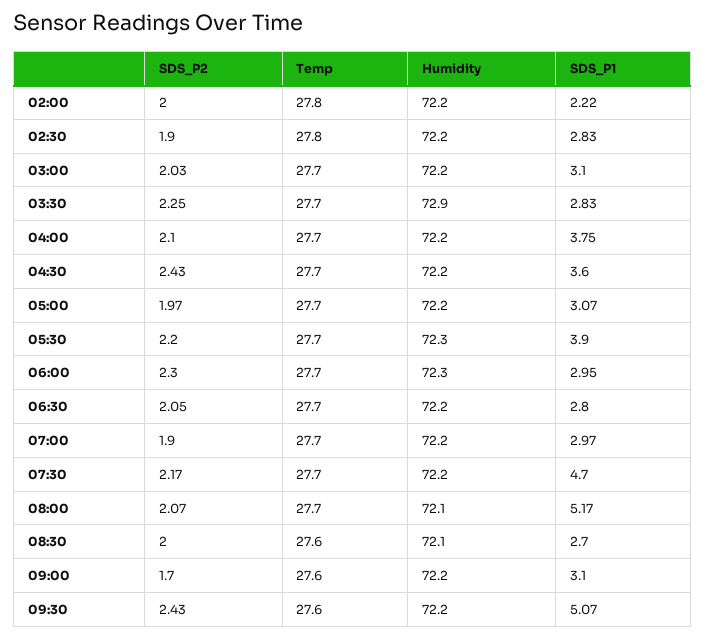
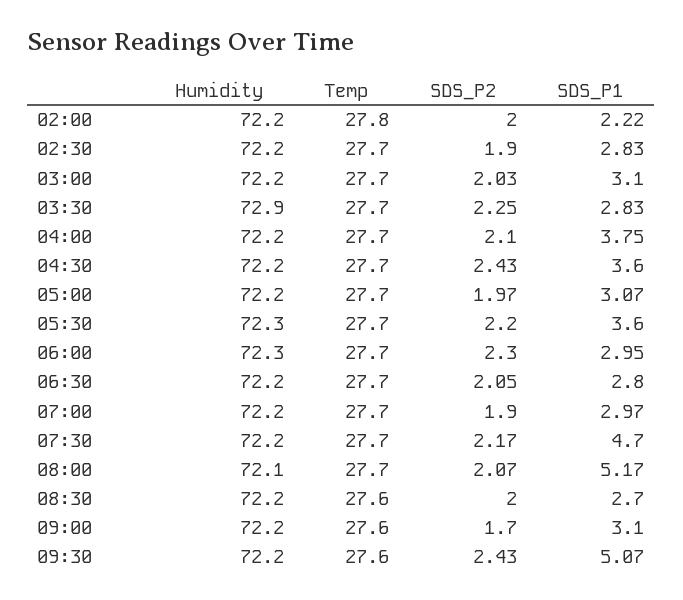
Temp, 02:30: 27.8 -> 27.7
SDS_P1, 05:30: 3.9 -> 3.6
Humidity, 08:30: 72.1 -> 72.2

